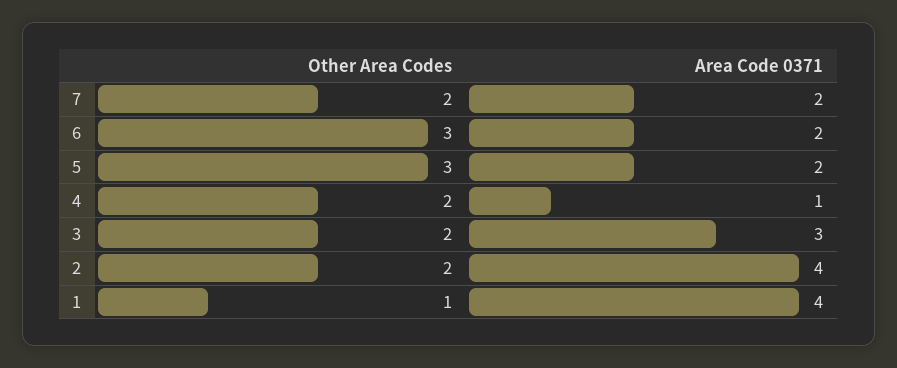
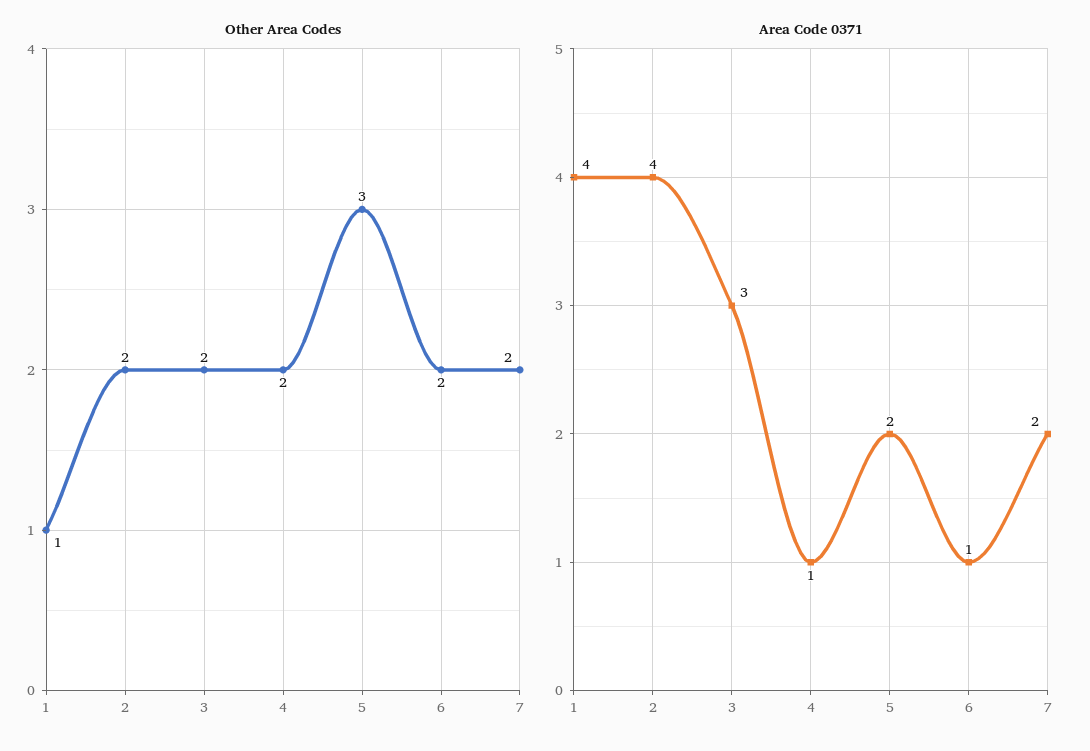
Other Area Codes, 6: 3 -> 2
Area Code 0371, 6: 2 -> 1

